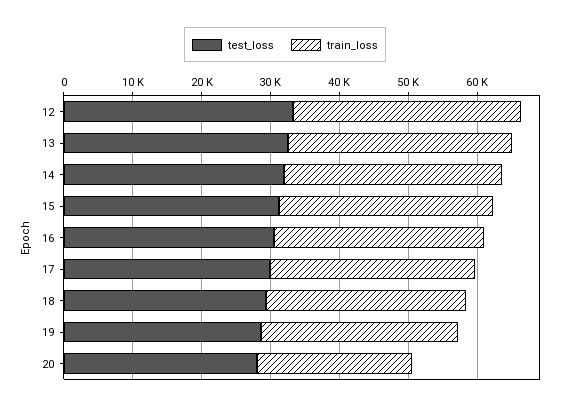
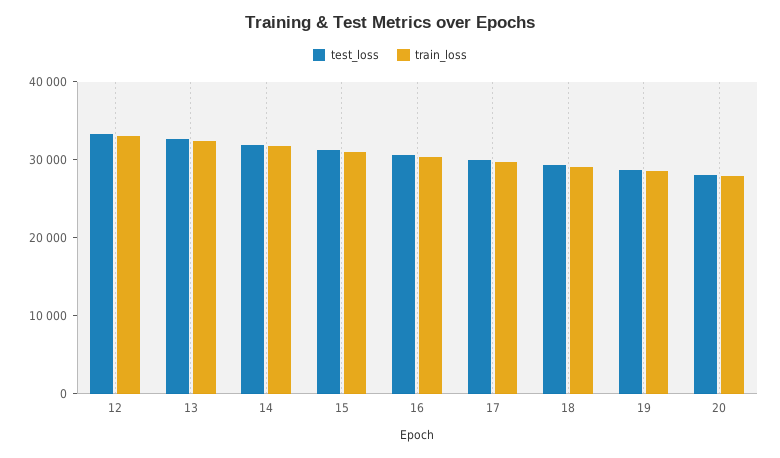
train_loss, 20: 22000 -> 28000

